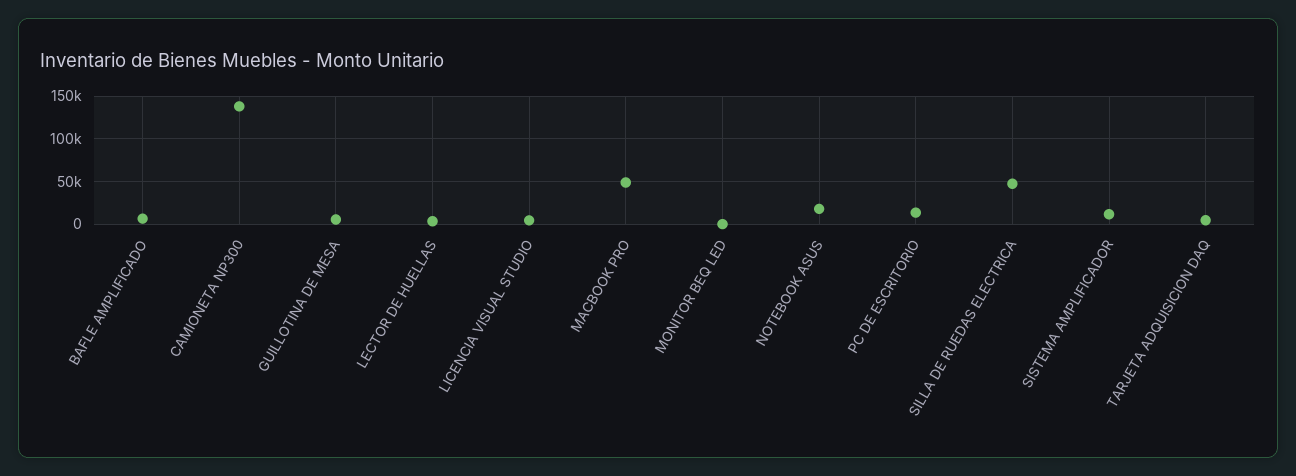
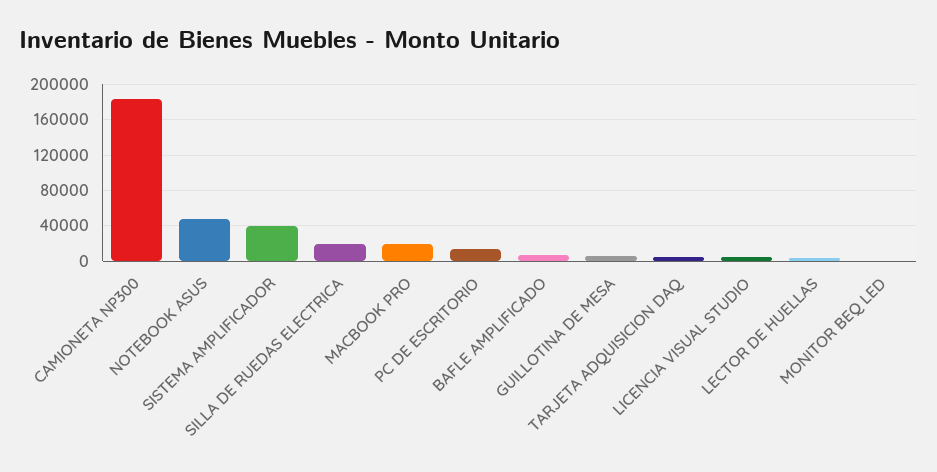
CAMIONETA NP300: 140000 -> 180000
MACBOOK PRO: 50000 -> 20000
NOTEBOOK ASUS: 20000 -> 50000
SILLA DE RUEDAS ELECTRICA: 50000 -> 20000
SISTEMA AMPLIFICADOR: 10000 -> 40000

